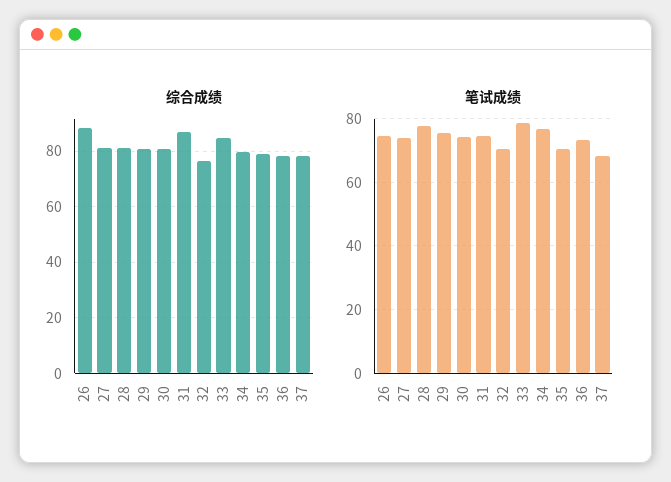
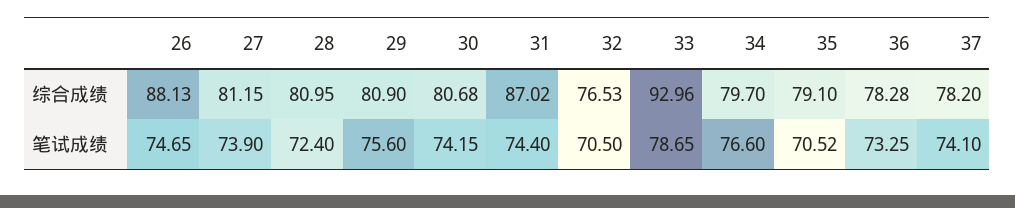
综合成绩, 33: 85 -> 92.96
笔试成绩, 28: 78 -> 72.4
笔试成绩, 37: 68 -> 74.1

